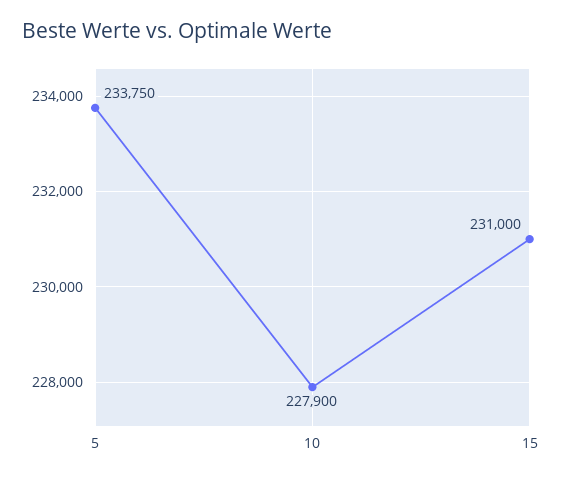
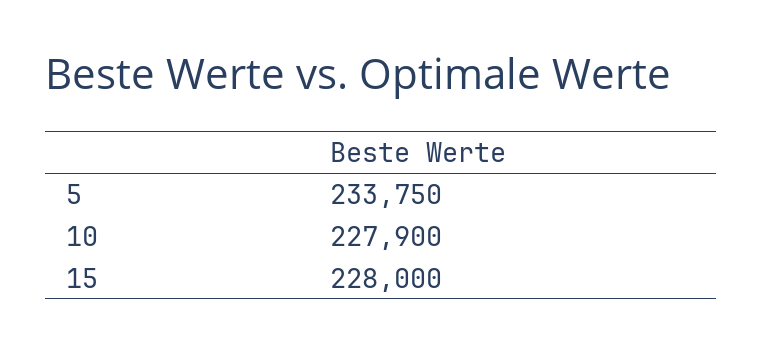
15: 231000 -> 228000

